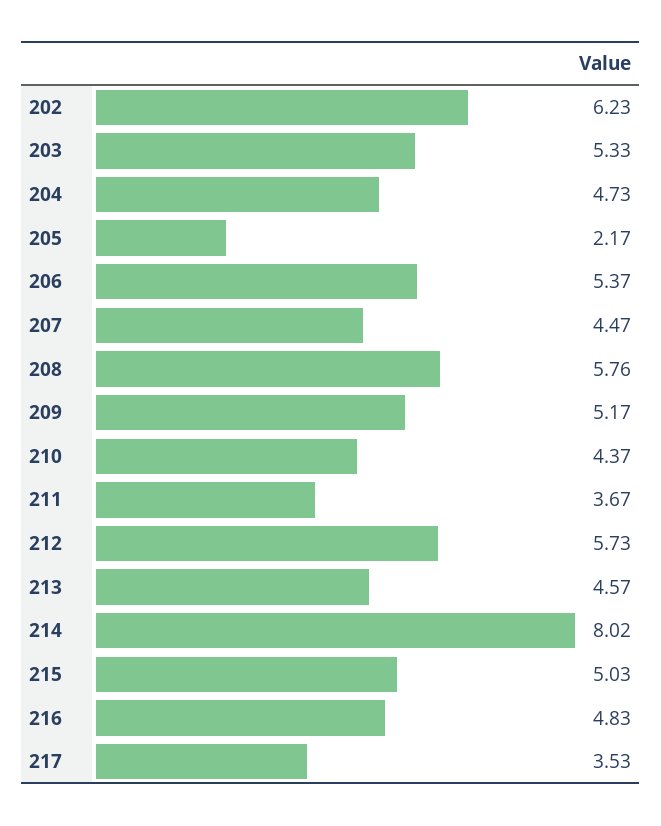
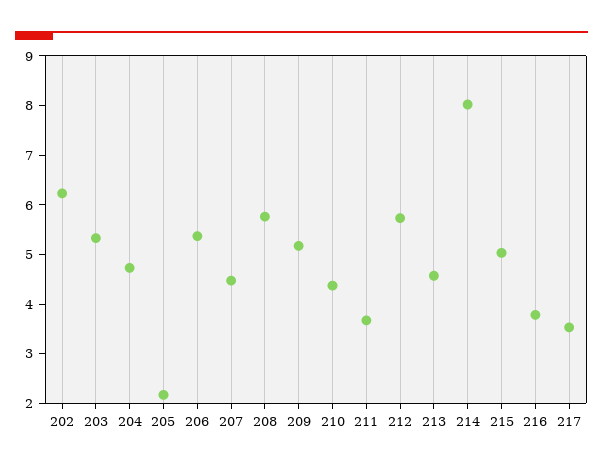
216: 4.83 -> 3.8

